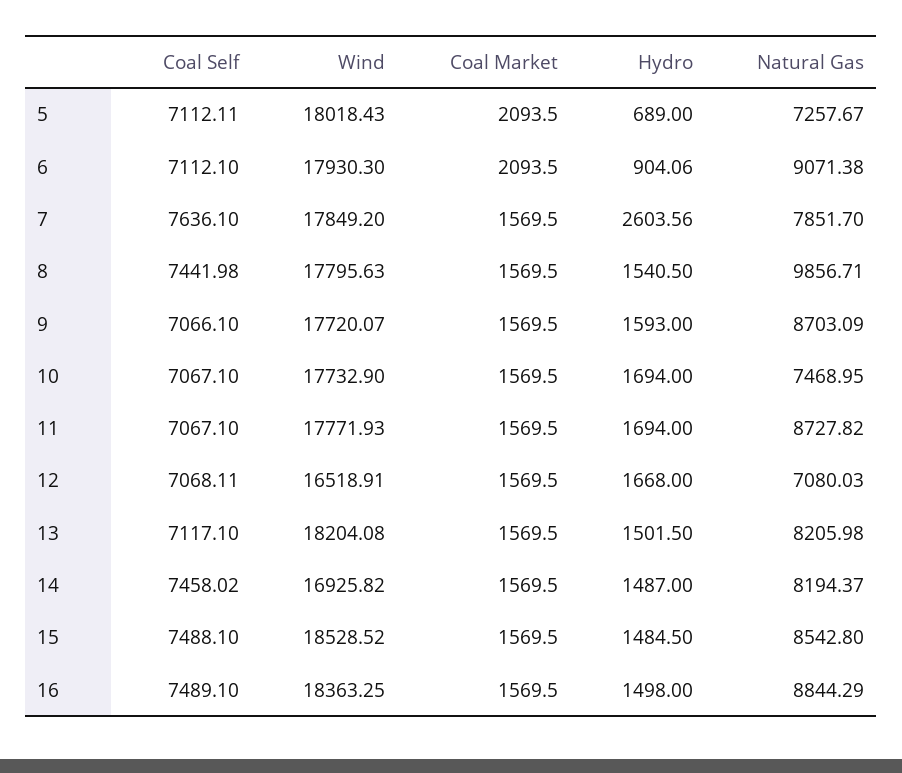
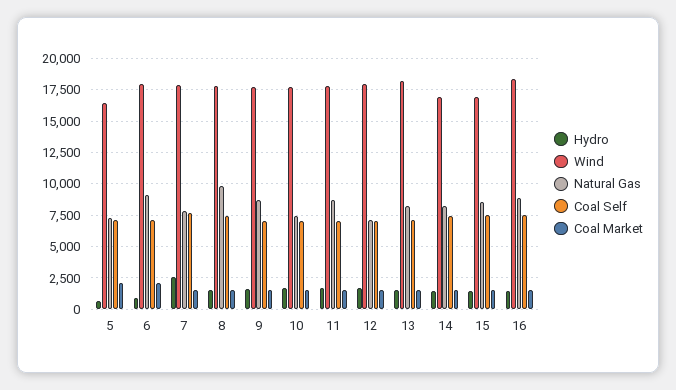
Wind, 5: 18018.43 -> 16500
Wind, 12: 16518.91 -> 18000
Wind, 15: 18528.52 -> 17000

